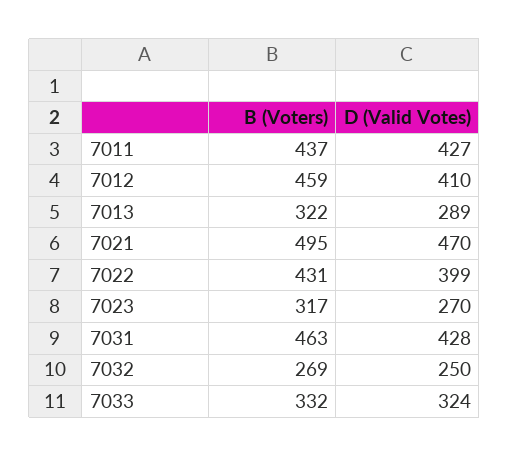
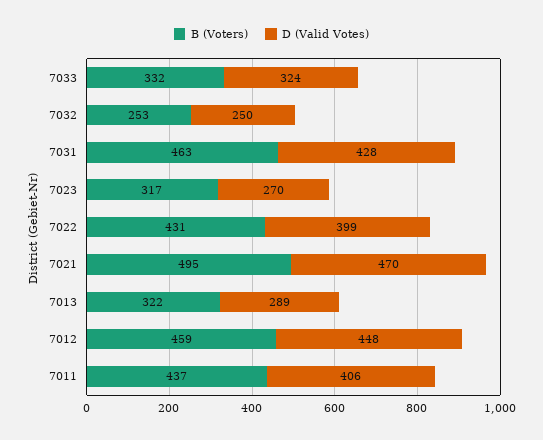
D (Valid Votes), 7011: 427 -> 406
D (Valid Votes), 7012: 410 -> 448
B (Voters), 7032: 269 -> 253

